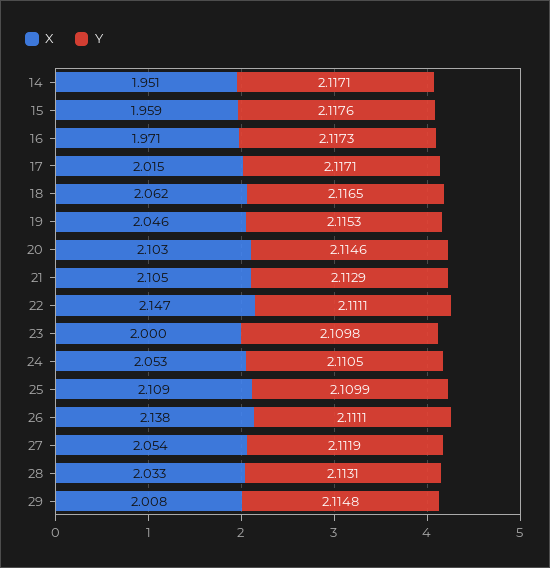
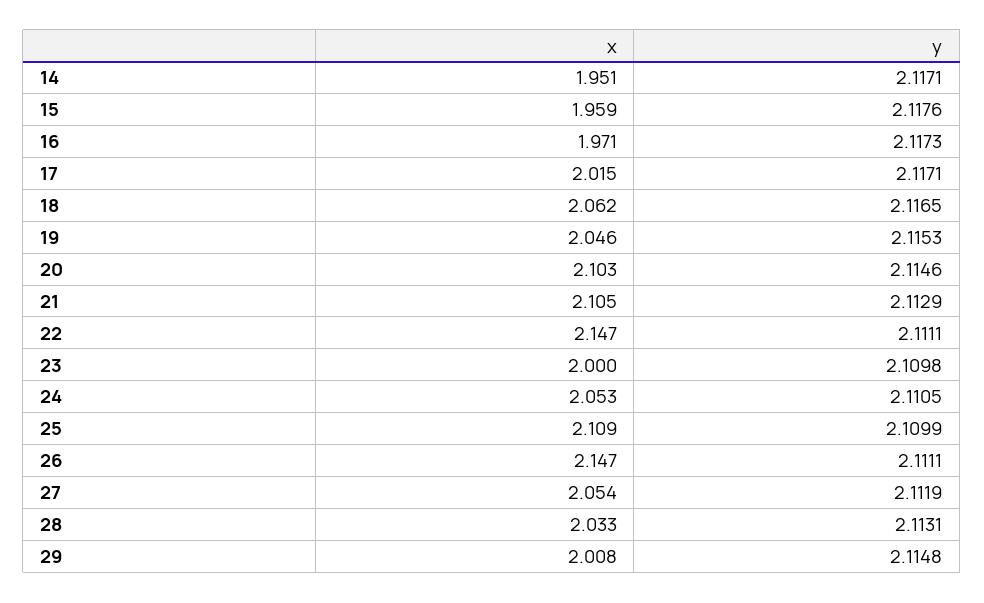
X, 26: 2.138 -> 2.147

